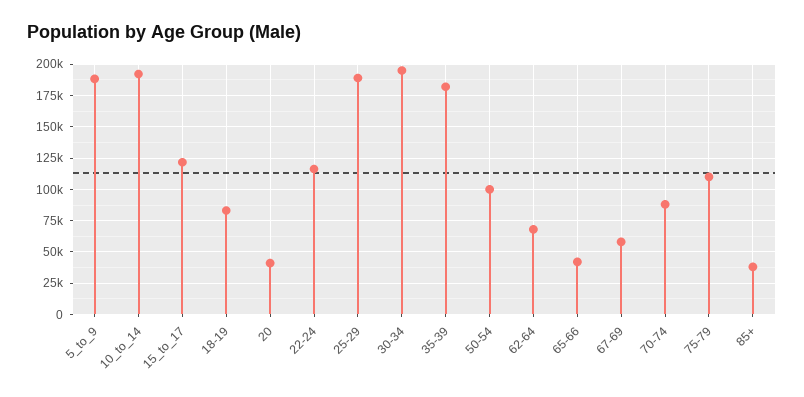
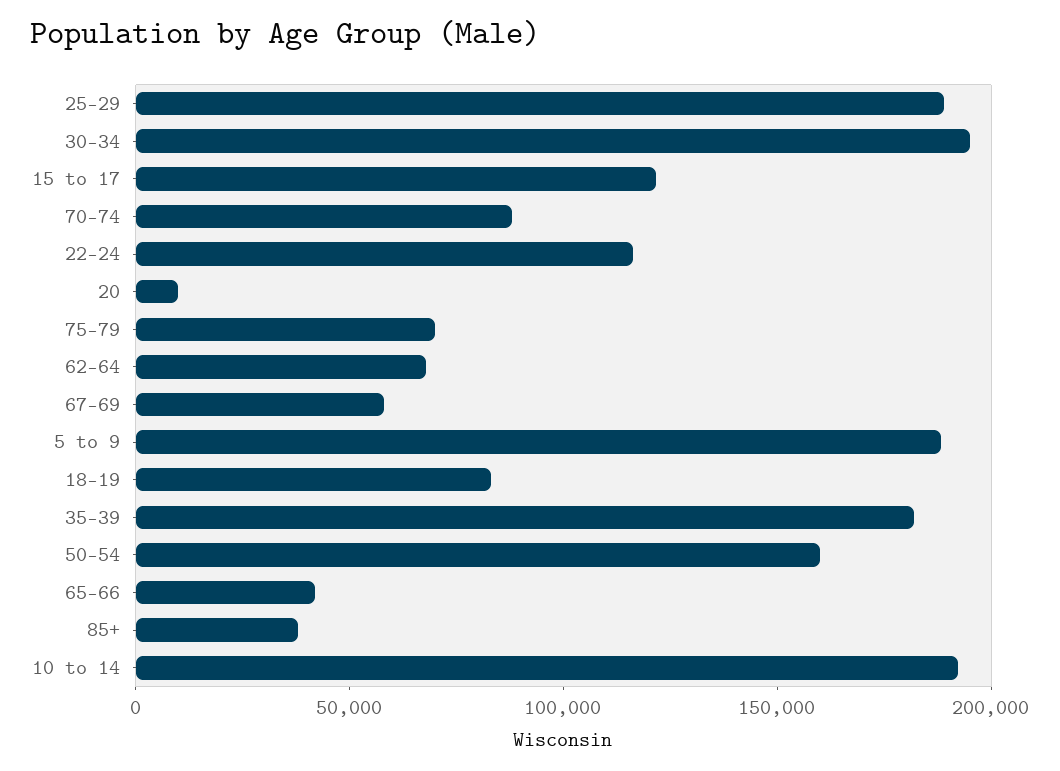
20: 40000 -> 10000
50-54: 100000 -> 160000
75-79: 110000 -> 70000

